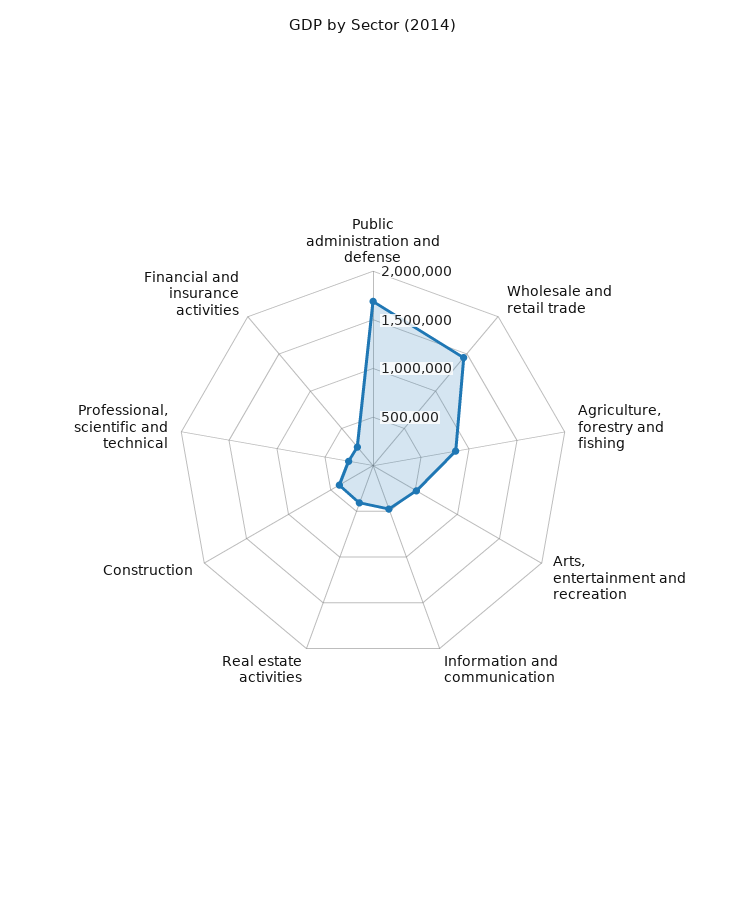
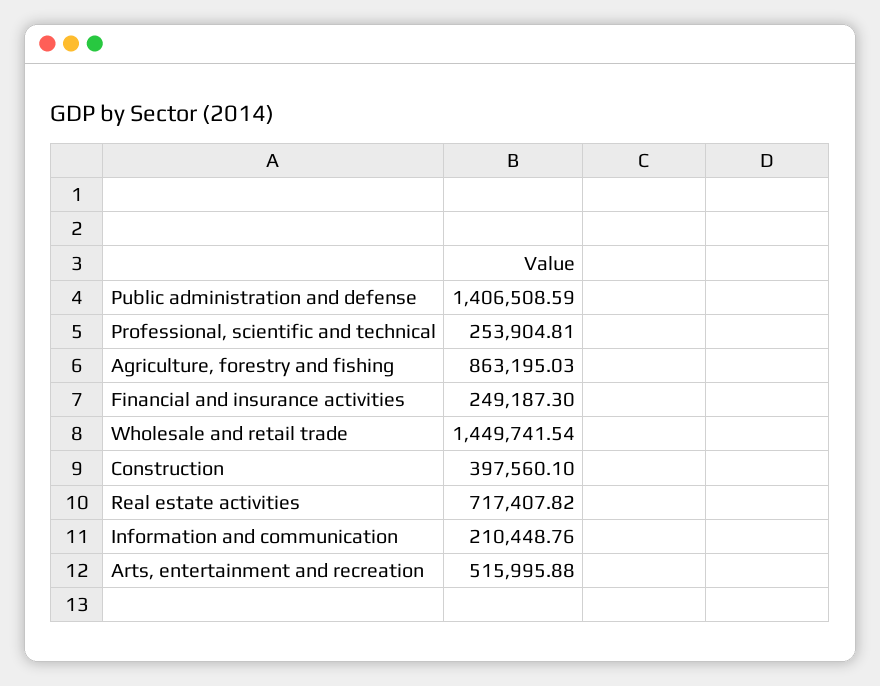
Public administration and defense: 1700000 -> 1406508.59
Information and communication: 500000 -> 210448.76
Real estate activities: 400000 -> 717407.82

